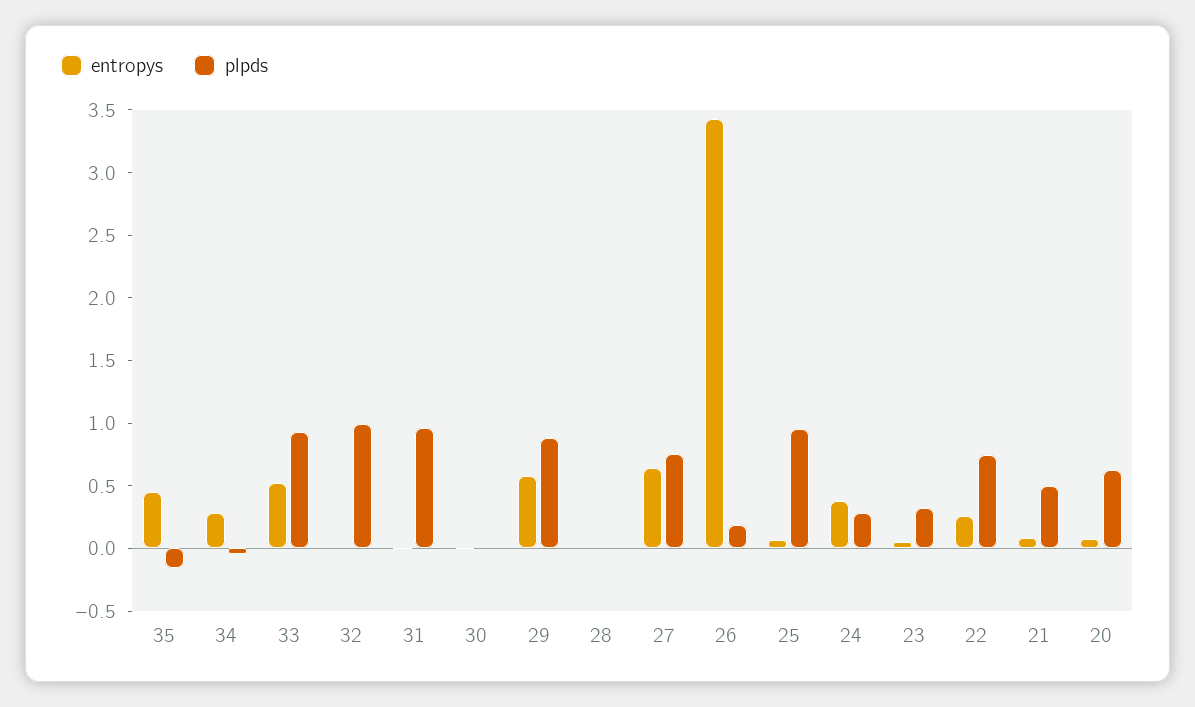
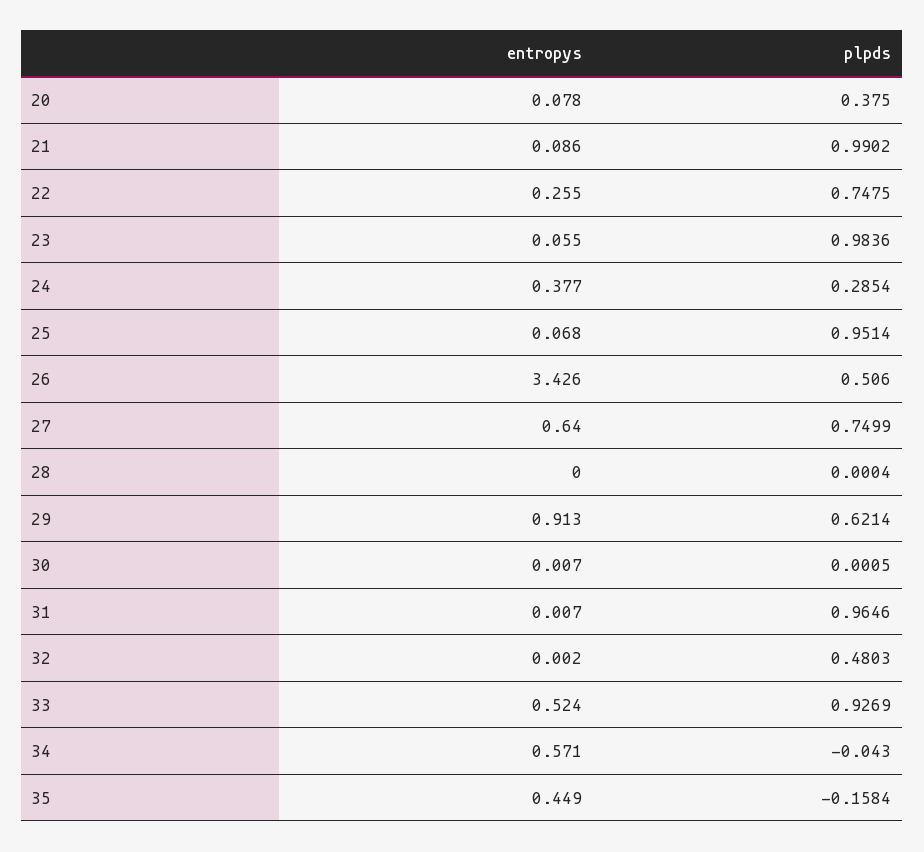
entropys, 34: 0.3 -> 0.571
plpds, 32: 1 -> 0.4803
entropys, 29: 0.6 -> 0.913
plpds, 29: 0.9 -> 0.6214
plpds, 26: 0.2 -> 0.506
plpds, 23: 0.3 -> 0.9836
plpds, 21: 0.5 -> 0.9902
plpds, 20: 0.6 -> 0.375

